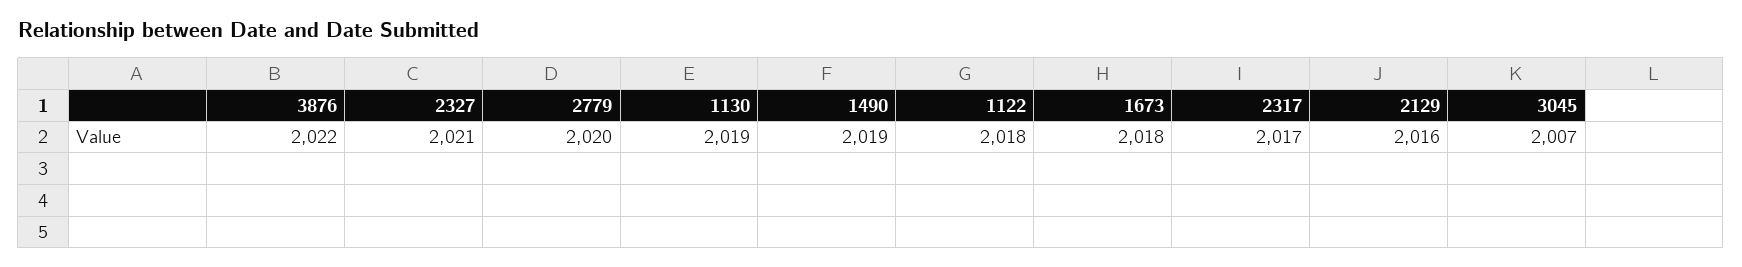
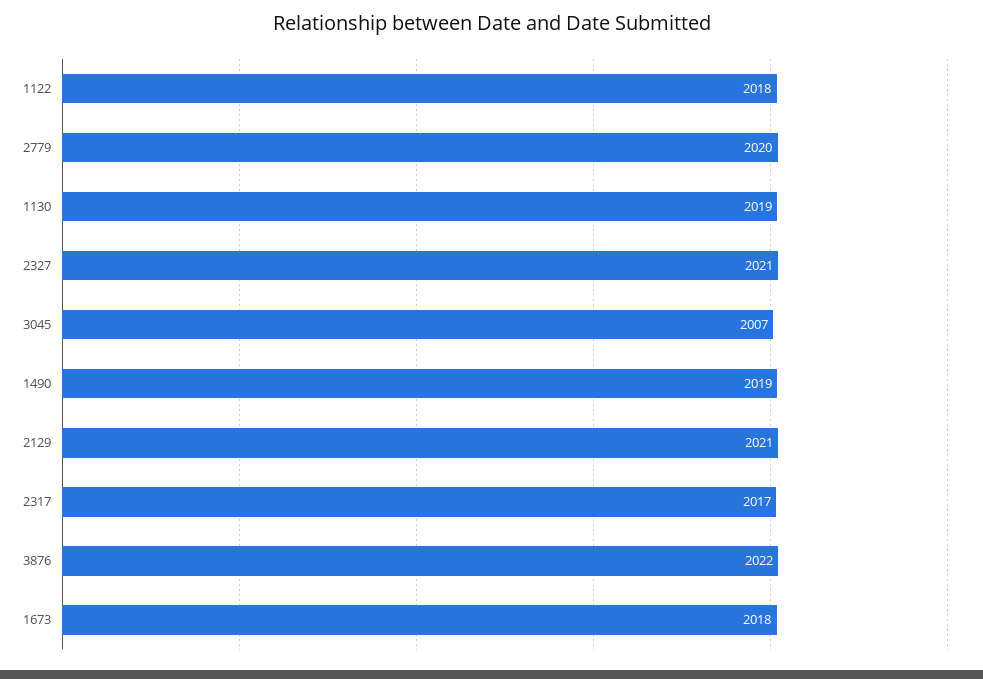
2129: 2016 -> 2021

